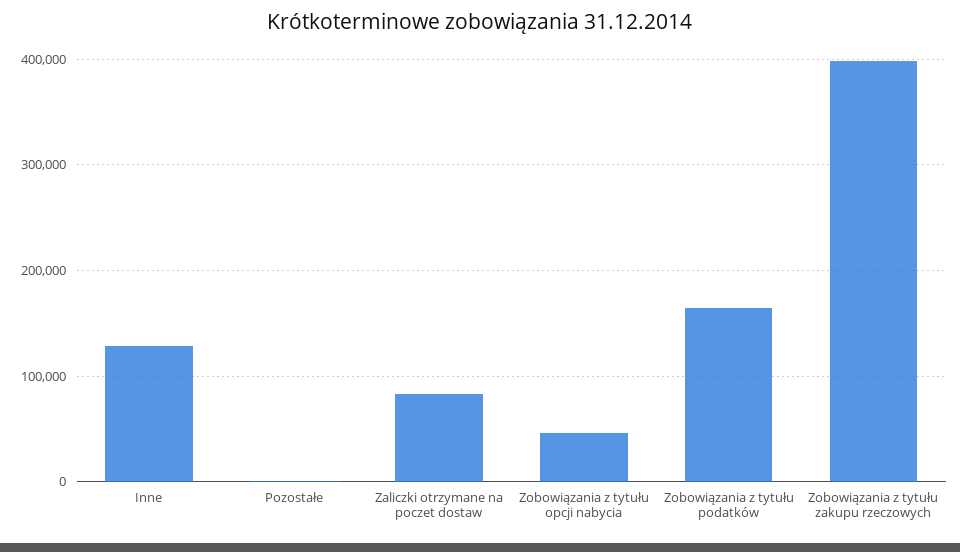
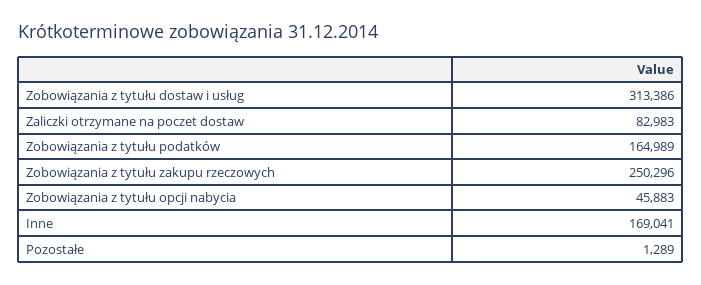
Inne: 130000 -> 169041
Zobowiązania z tytułu zakupu rzeczowych: 400000 -> 250296
Zobowiązania z tytułu dostaw i usług: none -> 313386

